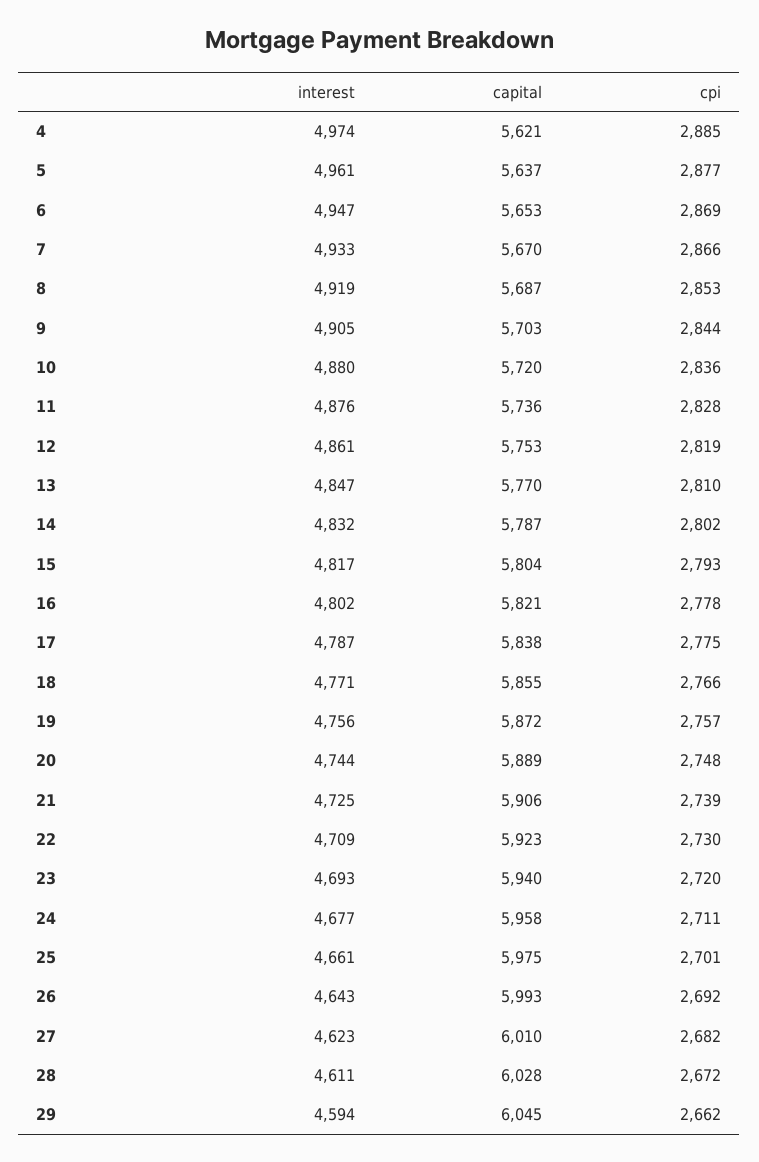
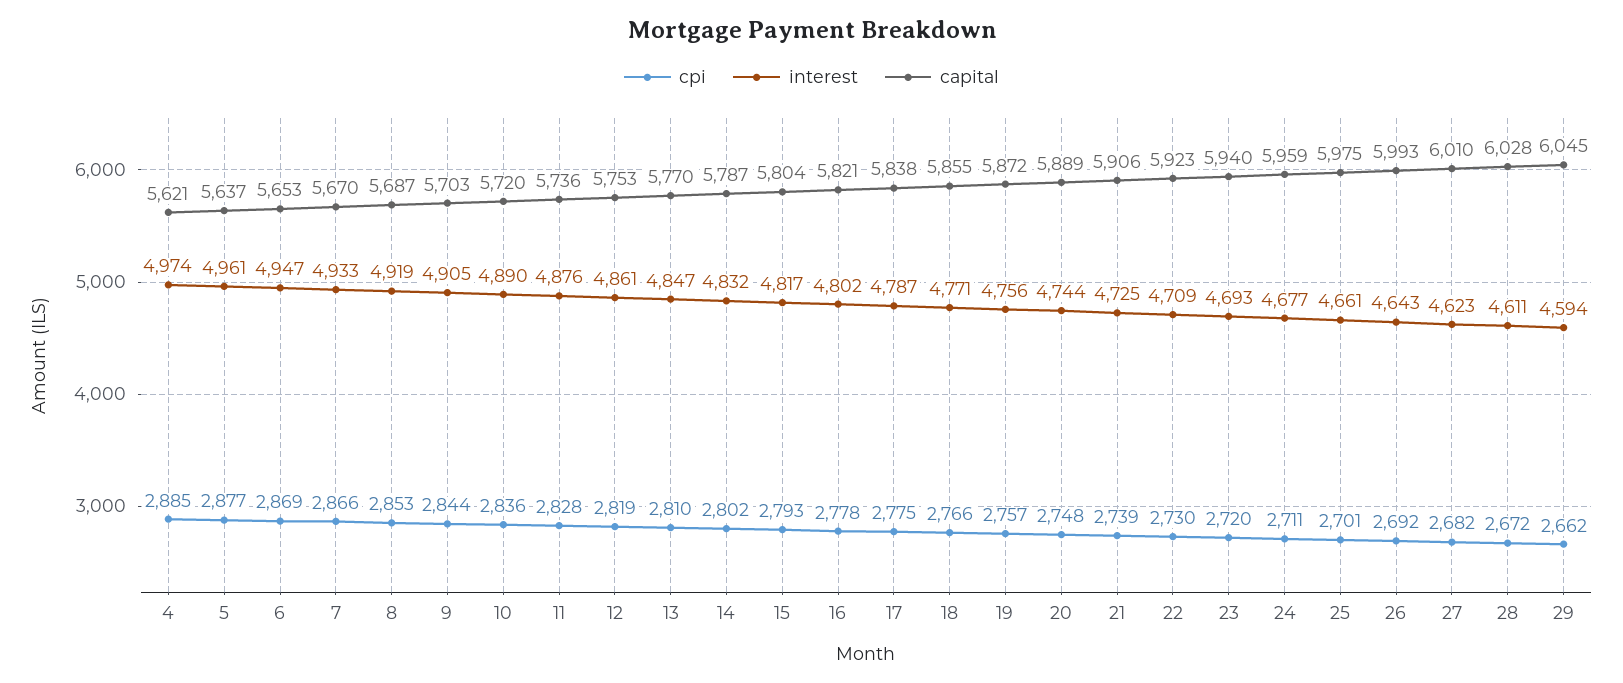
interest, 10: 4880 -> 4890
capital, 24: 5958 -> 5959

